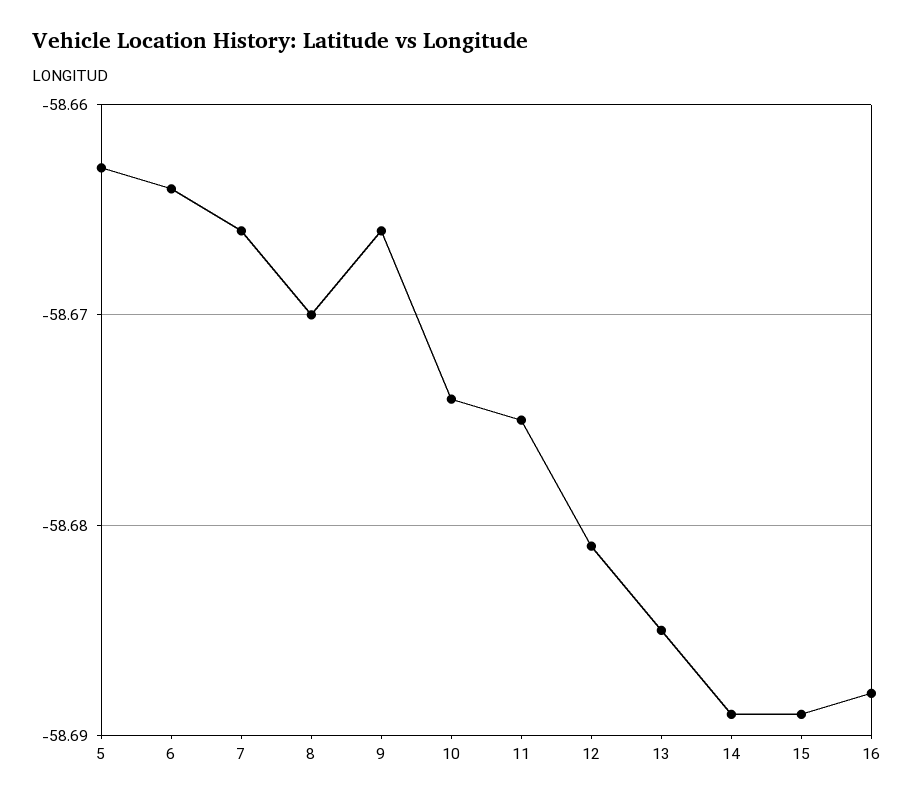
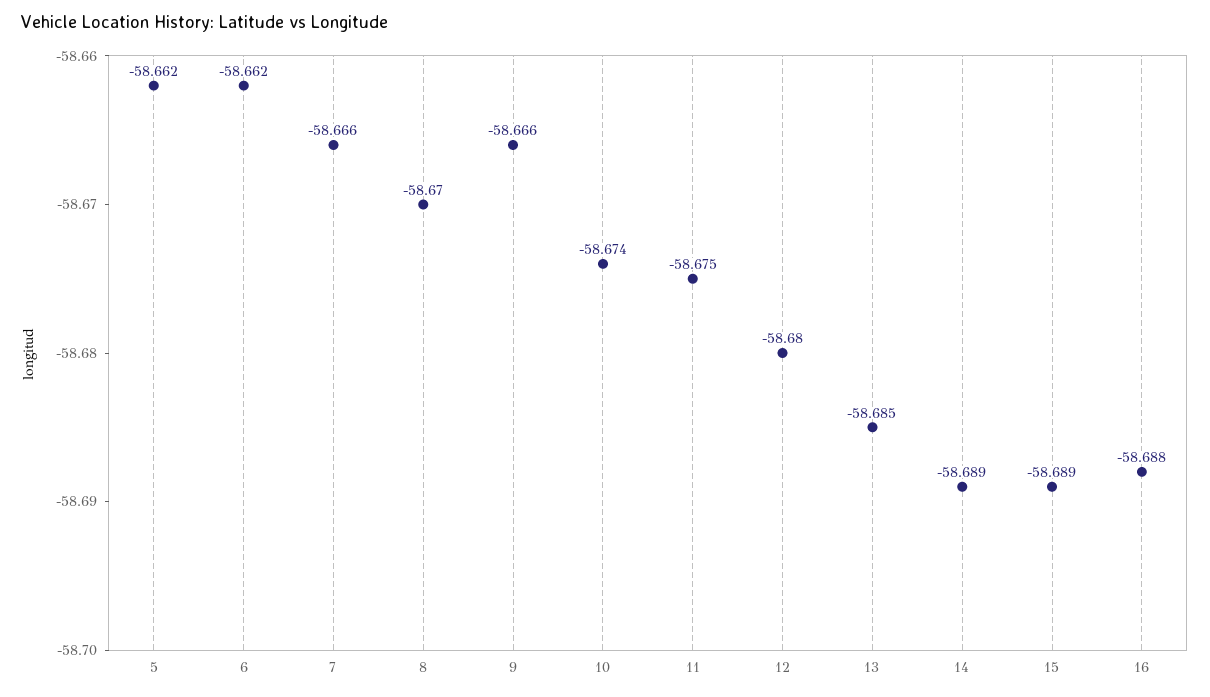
5: -58.663 -> -58.662
6: -58.664 -> -58.662
12: -58.681 -> -58.68

